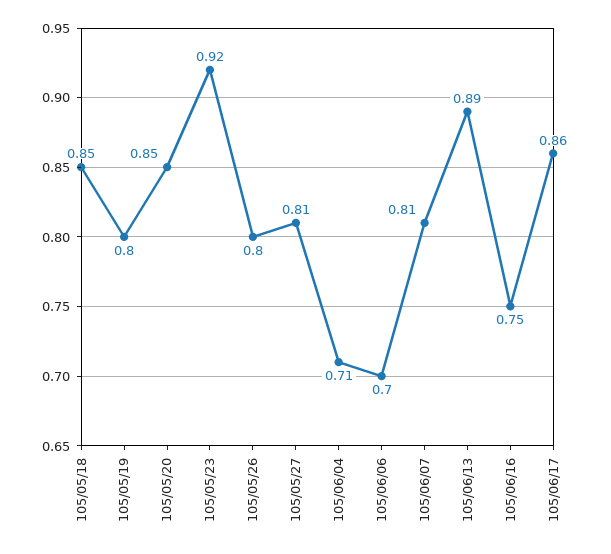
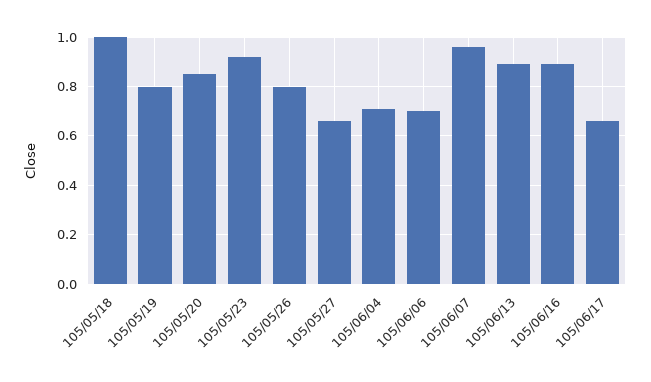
105/05/18: 0.85 -> 1
105/05/27: 0.81 -> 0.65
105/06/07: 0.81 -> 0.95
105/06/16: 0.75 -> 0.9
105/06/17: 0.86 -> 0.65

